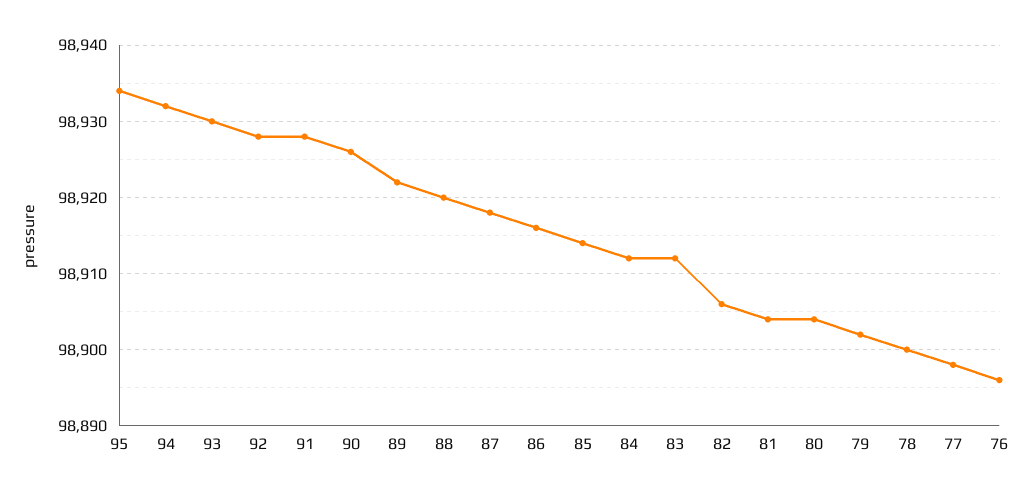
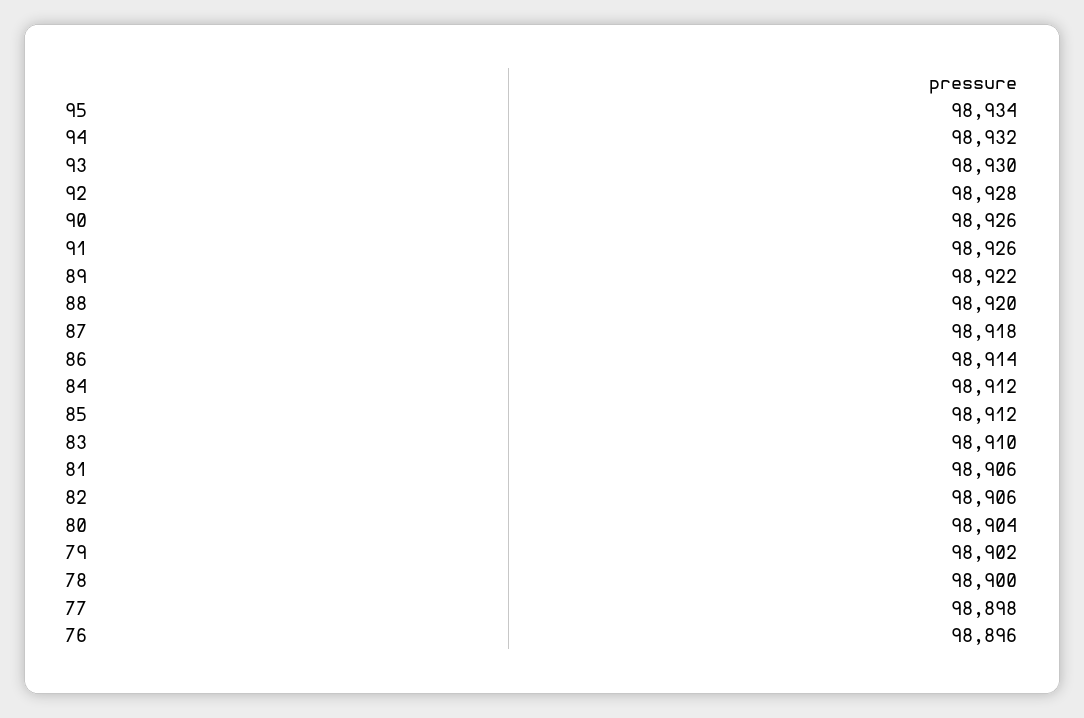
91: 98928 -> 98926
86: 98916 -> 98914
85: 98914 -> 98912
83: 98912 -> 98910
81: 98904 -> 98906

